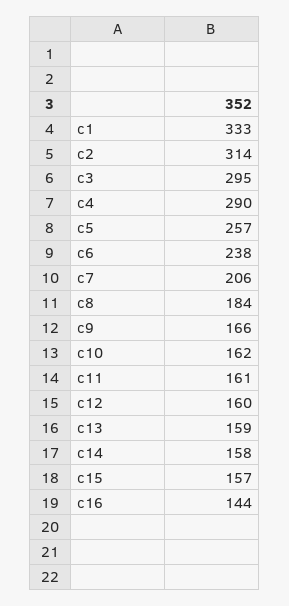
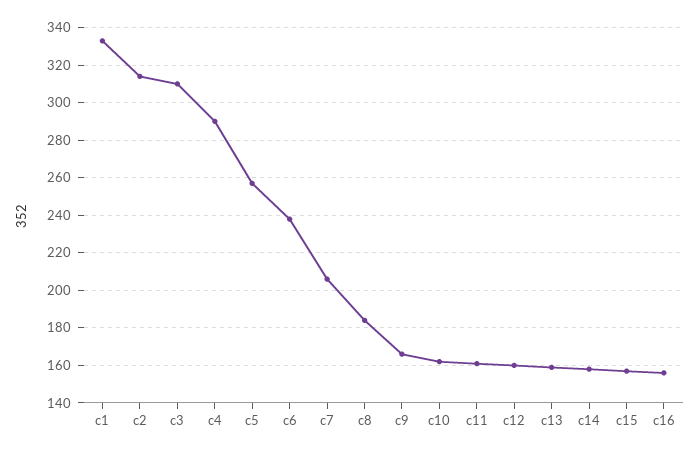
c3: 295 -> 310
c16: 144 -> 155

